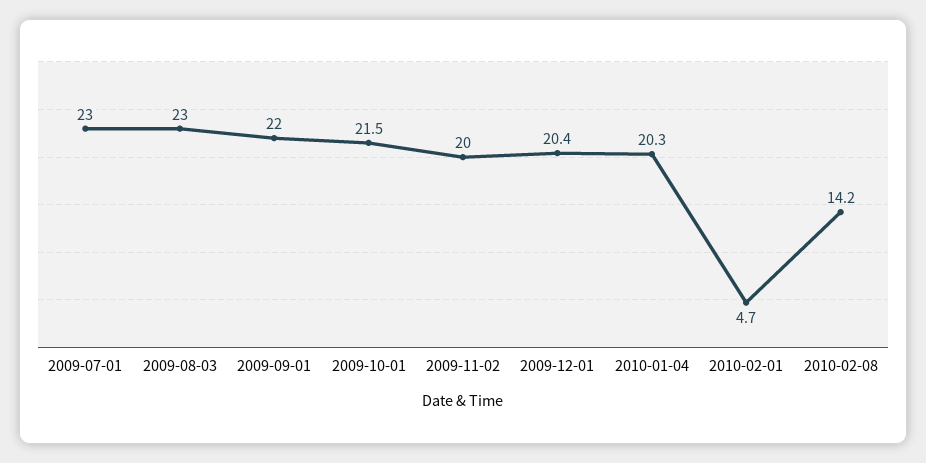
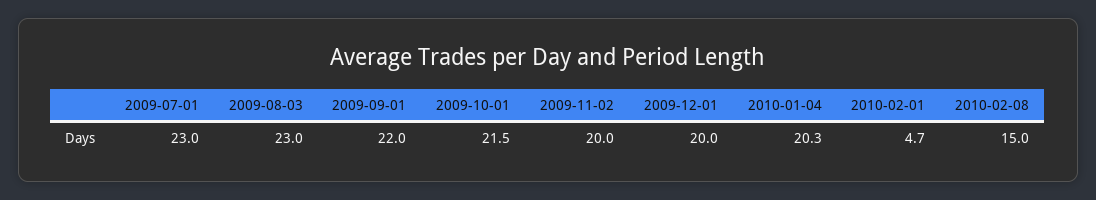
2009-12-01: 20.4 -> 20
2010-02-08: 14.2 -> 15

